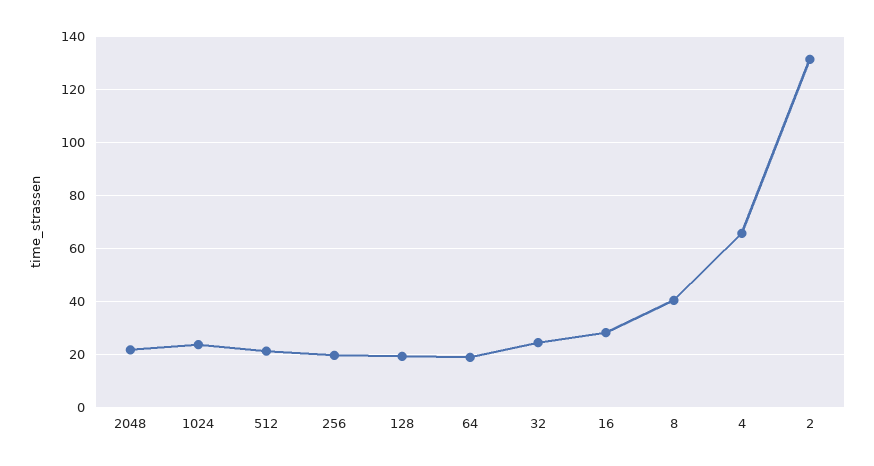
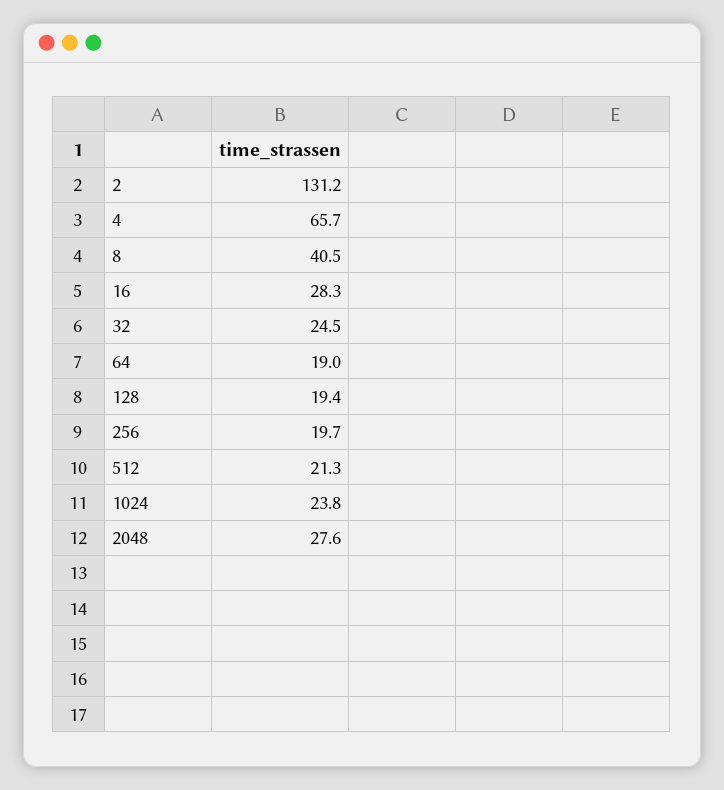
2048: 22.5 -> 27.6

